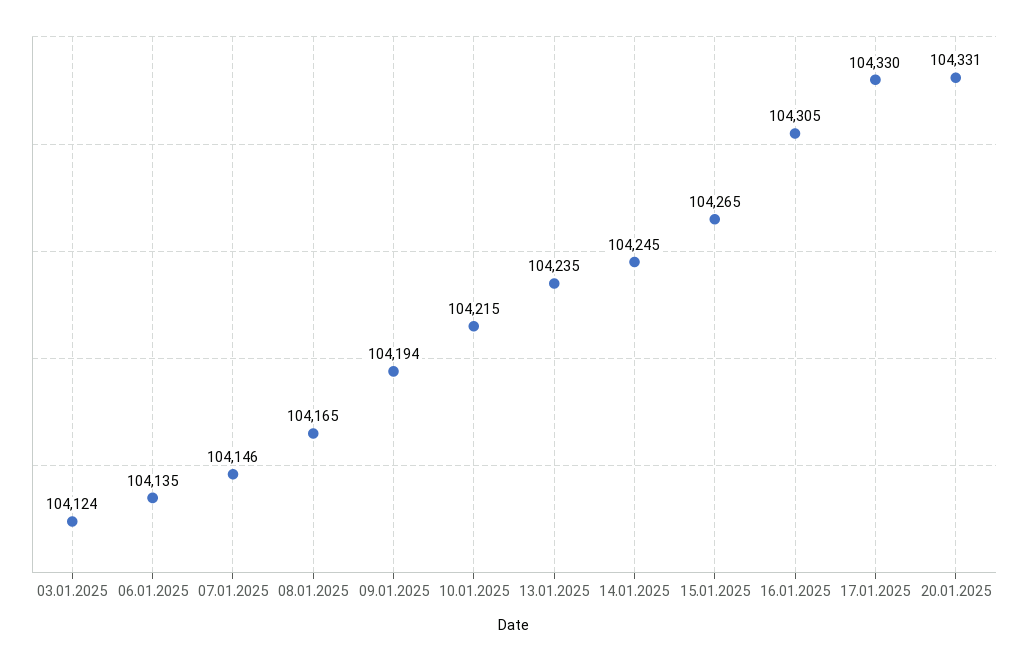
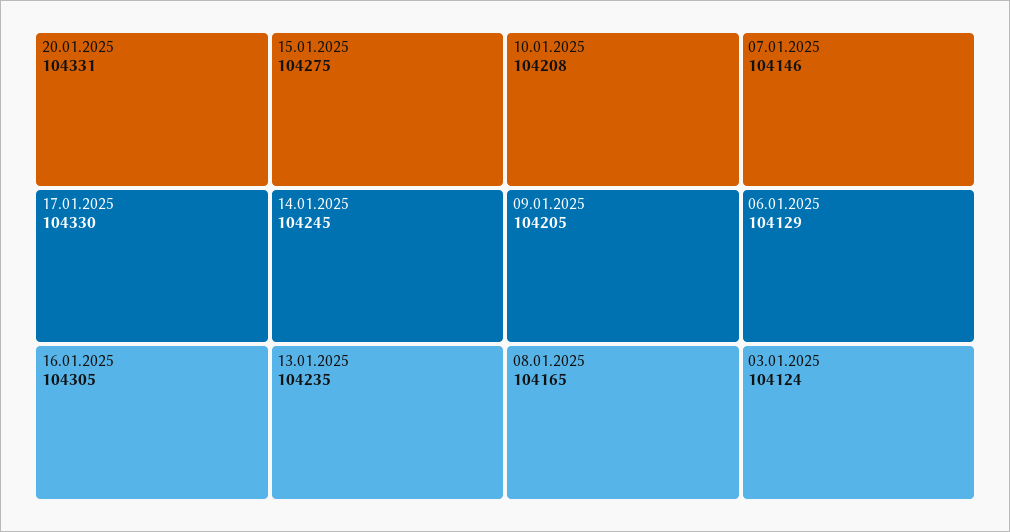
06.01.2025: 104135 -> 104129
09.01.2025: 104194 -> 104205
10.01.2025: 104215 -> 104208
15.01.2025: 104265 -> 104275

